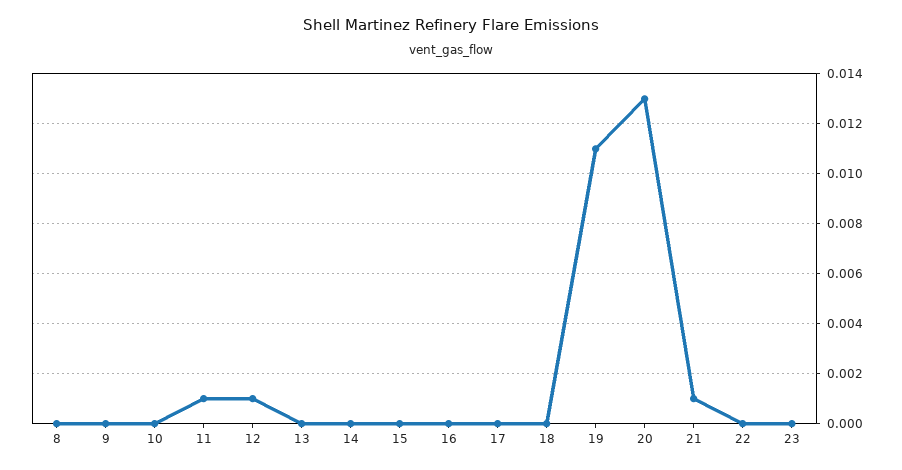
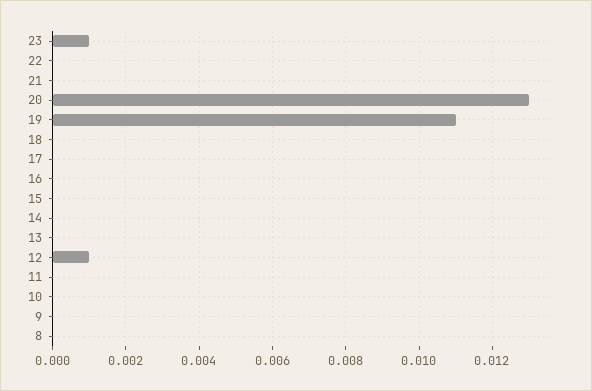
11: 0.001 -> 0
21: 0.001 -> 0
23: 0 -> 0.001

